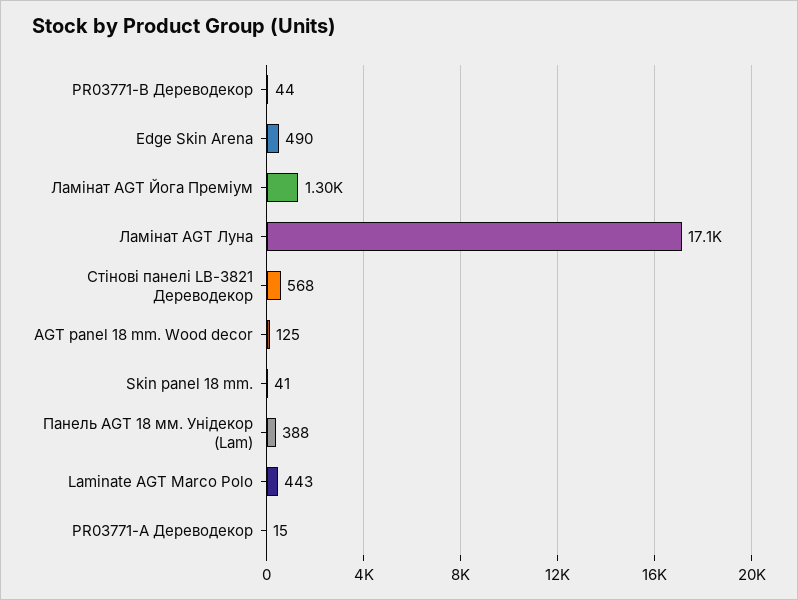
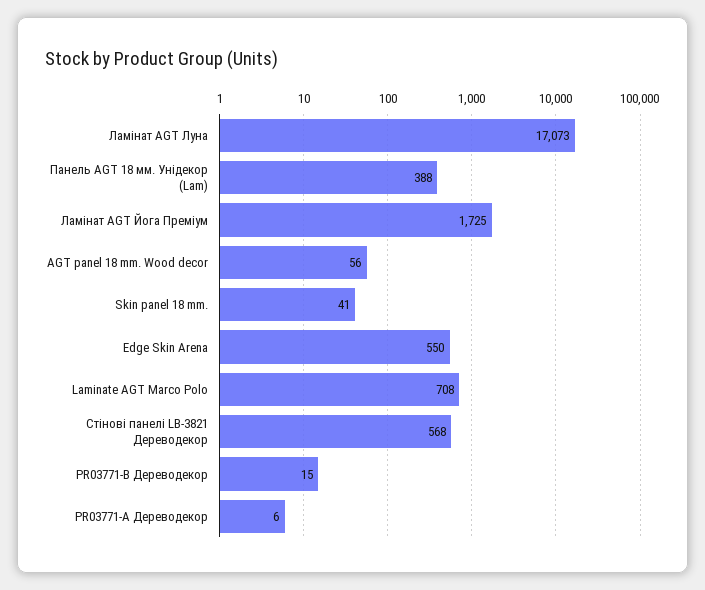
PR03771-B Дереводекор: 44 -> 15
Edge Skin Arena: 490 -> 550
Ламінат AGT Йога Преміум: 1300 -> 1725
AGT panel 18 mm. Wood decor: 125 -> 56
Laminate AGT Marco Polo: 443 -> 708
PR03771-А Дереводекор: 15 -> 6

